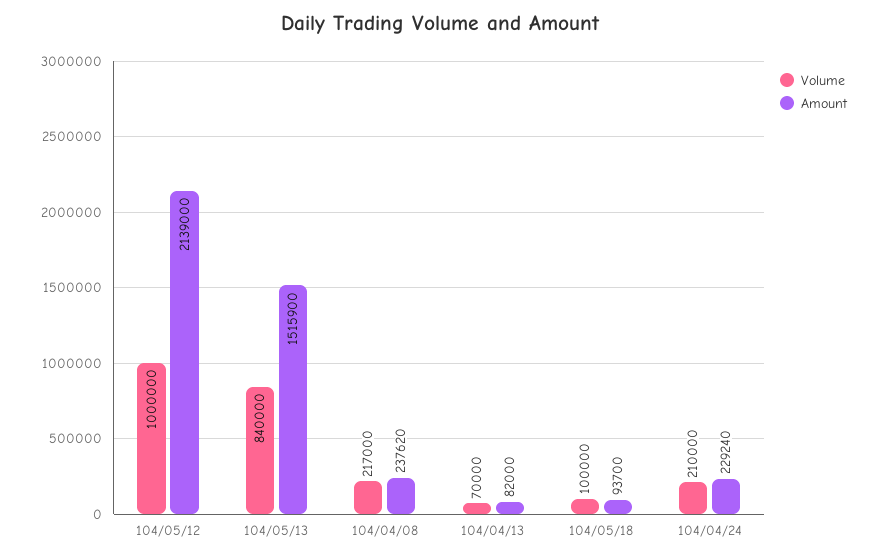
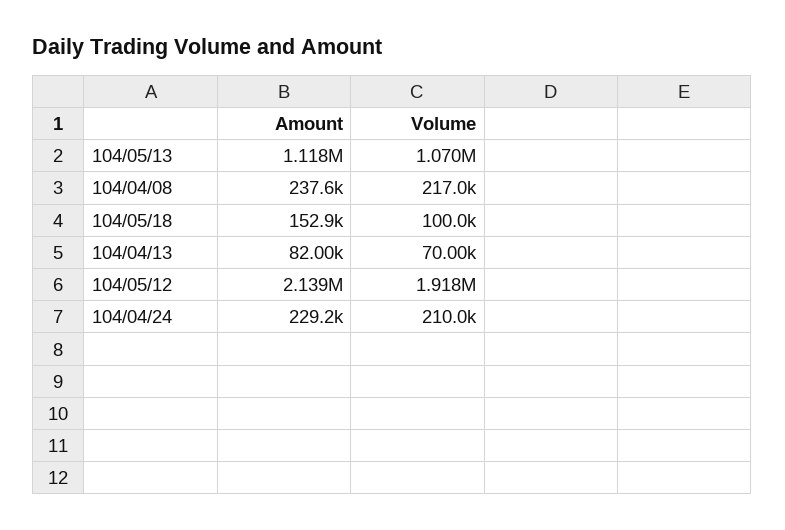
Volume, 104/05/12: 1000000 -> 1918000
Volume, 104/05/13: 840000 -> 1070000
Amount, 104/05/13: 1515900 -> 1118000
Amount, 104/05/18: 93700 -> 152900

